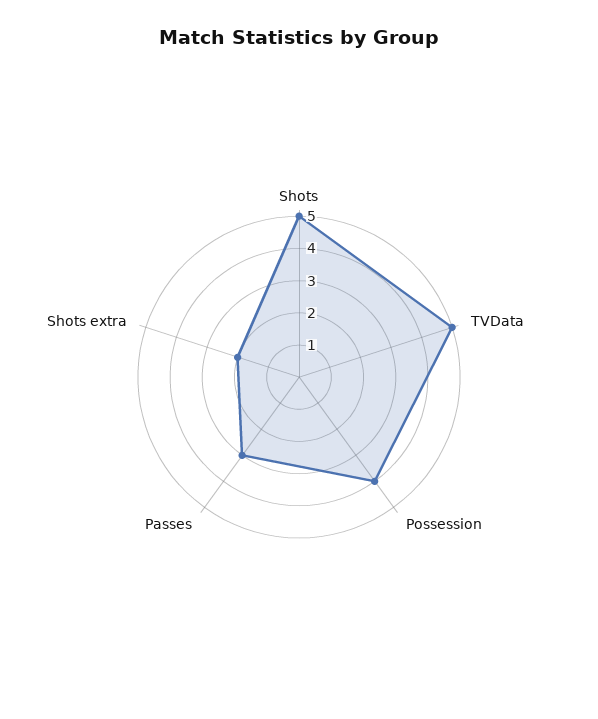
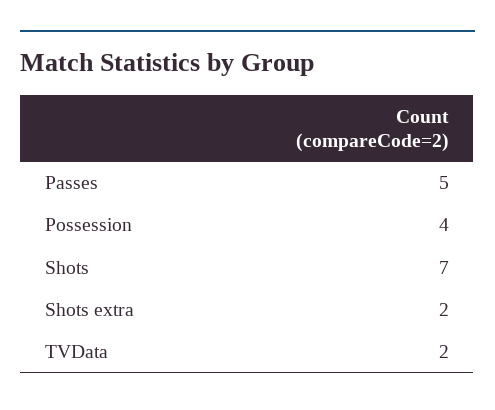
Shots: 5 -> 7
TVData: 5 -> 2
Passes: 3 -> 5

